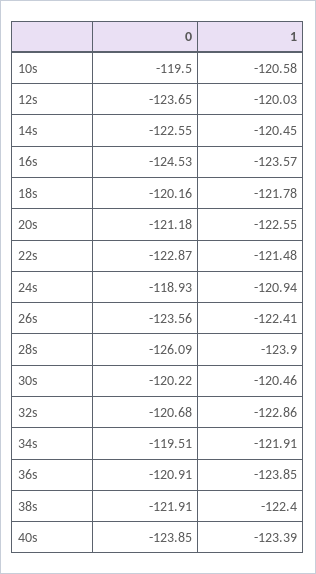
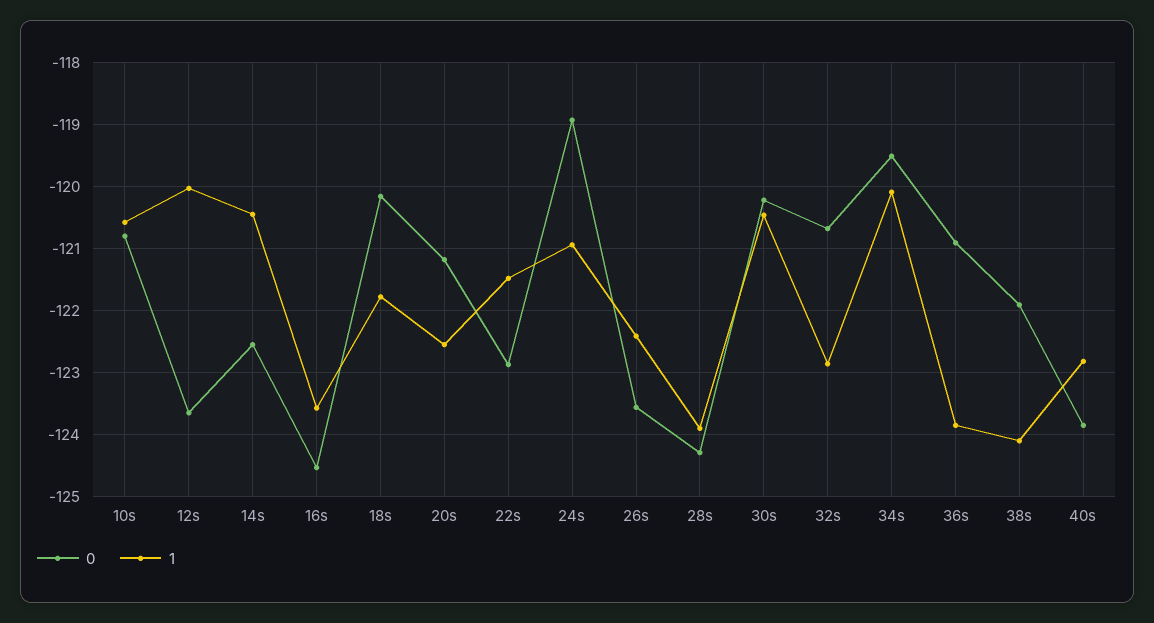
0, 10s: -119.5 -> -120.8
0, 28s: -126.09 -> -124.3
1, 34s: -121.91 -> -120.1
1, 38s: -122.4 -> -124.1
1, 40s: -123.39 -> -122.8

